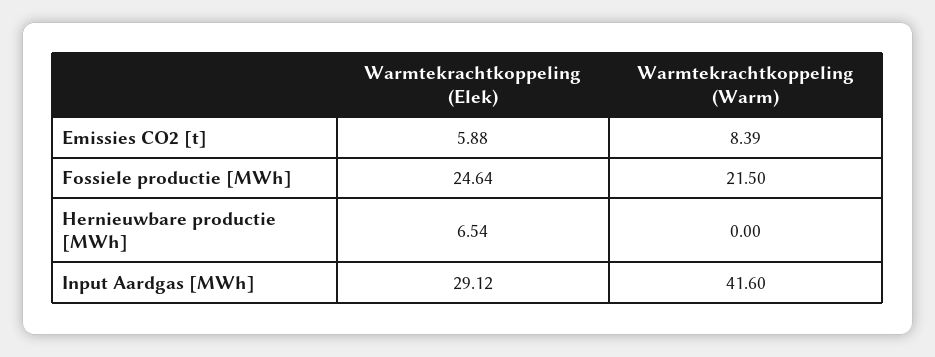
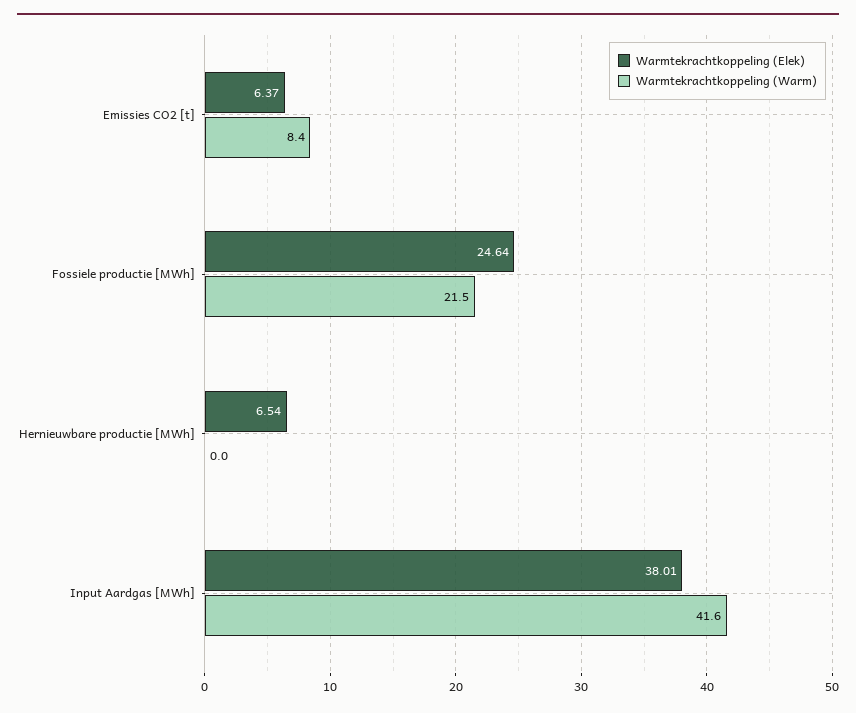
Warmtekrachtkoppeling (Elek), Emissies CO2 [t]: 5.88 -> 6.37
Warmtekrachtkoppeling (Warm), Emissies CO2 [t]: 8.39 -> 8.4
Warmtekrachtkoppeling (Elek), Input Aardgas [MWh]: 29.12 -> 38.01

